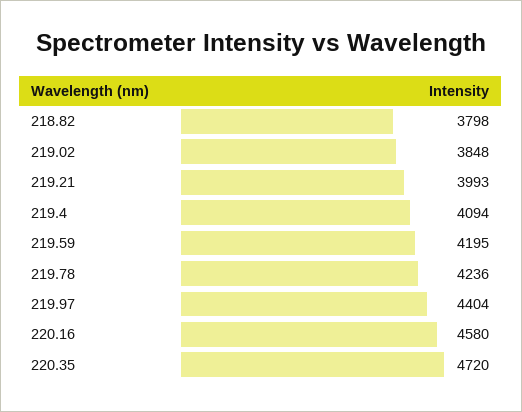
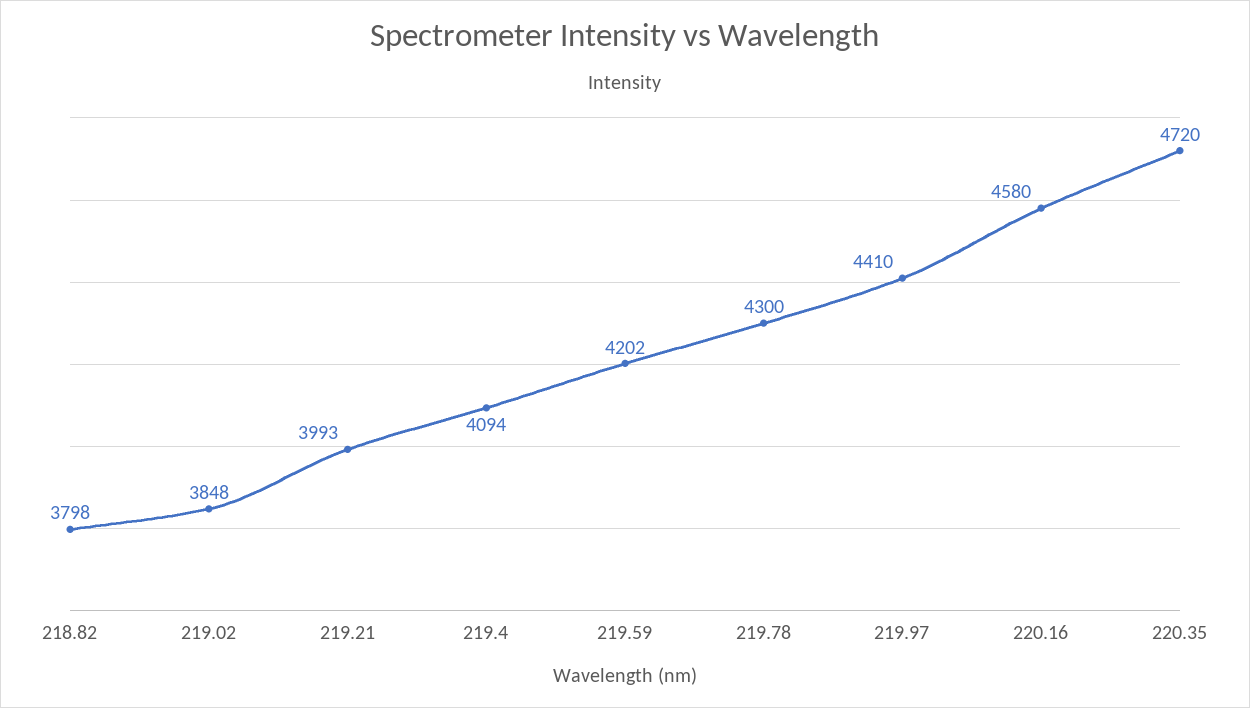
219.59: 4195 -> 4202
219.78: 4236 -> 4300
219.97: 4404 -> 4410

